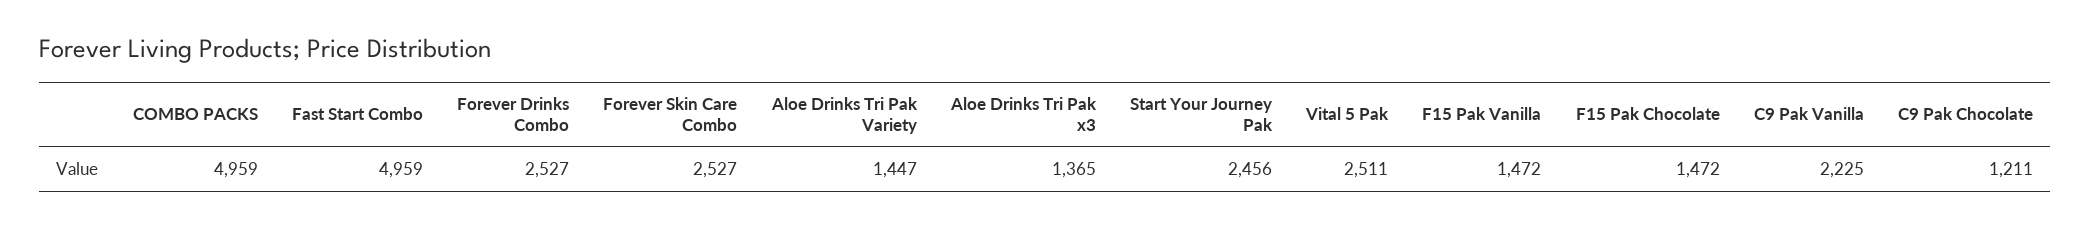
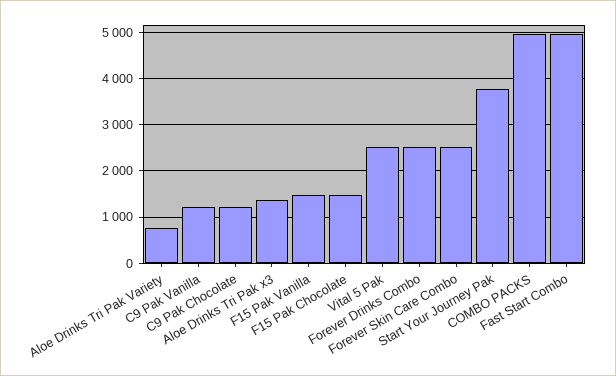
Aloe Drinks Tri Pak Variety: 1447 -> 800
Start Your Journey Pak: 2456 -> 3800
C9 Pak Vanilla: 2225 -> 1200

